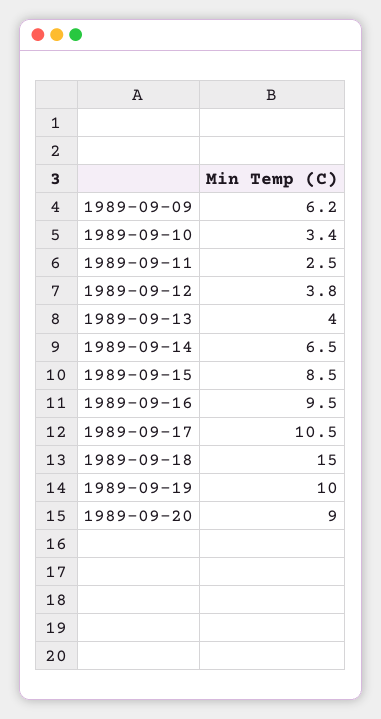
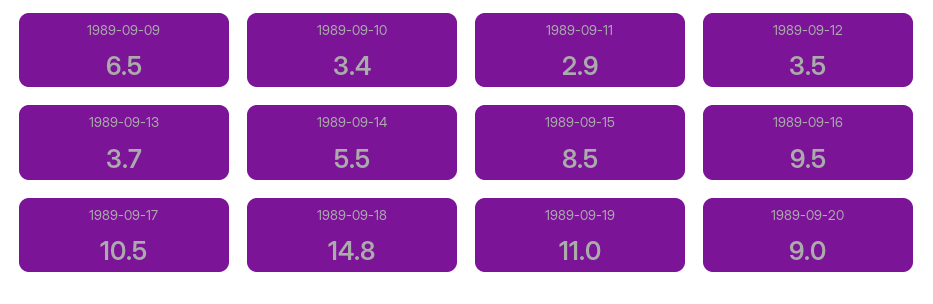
1989-09-09: 6.2 -> 6.5
1989-09-11: 2.5 -> 2.9
1989-09-12: 3.8 -> 3.5
1989-09-13: 4 -> 3.7
1989-09-14: 6.5 -> 5.5
1989-09-18: 15 -> 14.8
1989-09-19: 10 -> 11

